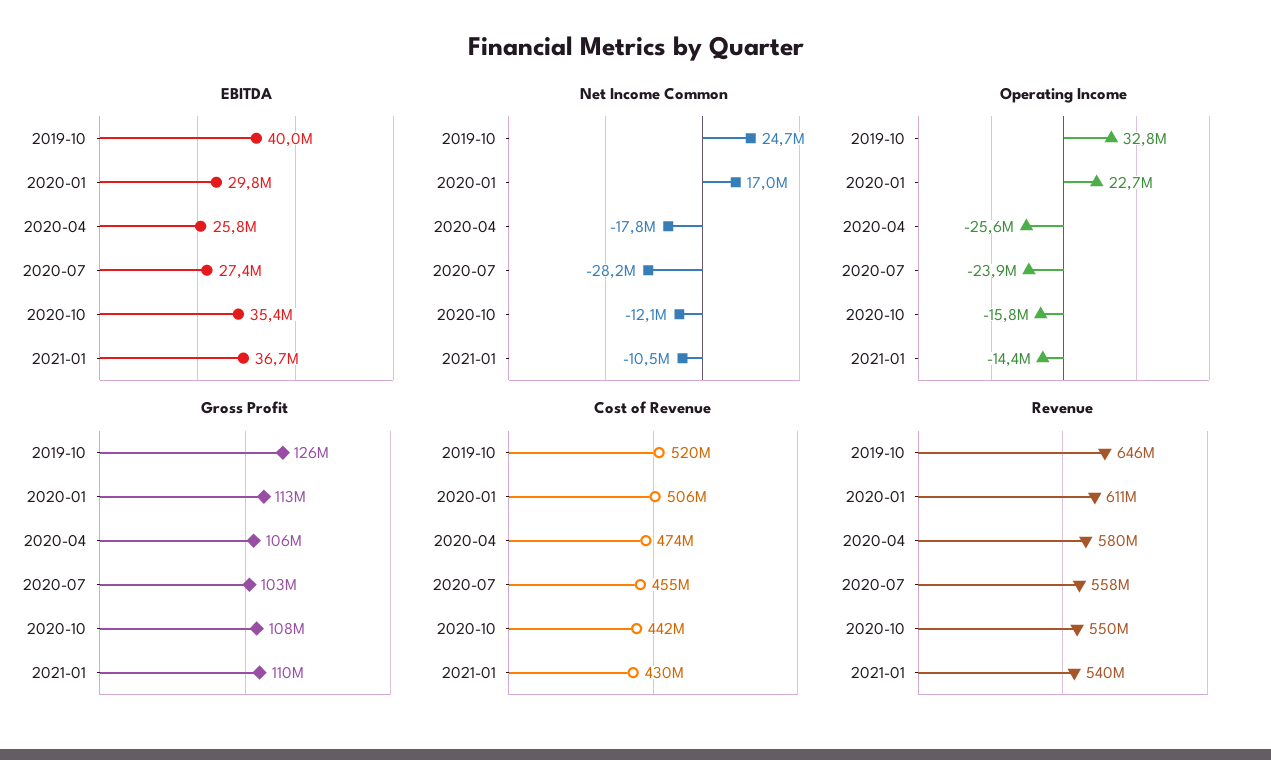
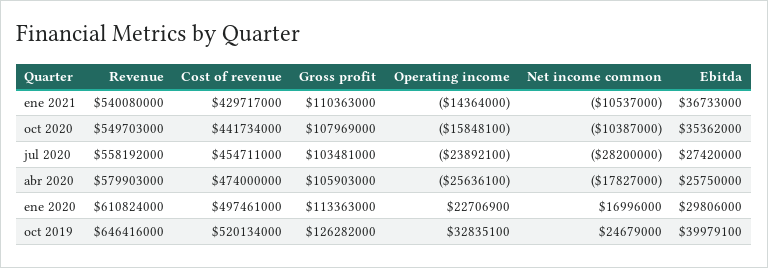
Net Income Common, 2020-10: -12100000 -> -10387000
Cost of Revenue, 2020-01: 506000000 -> 497461000

